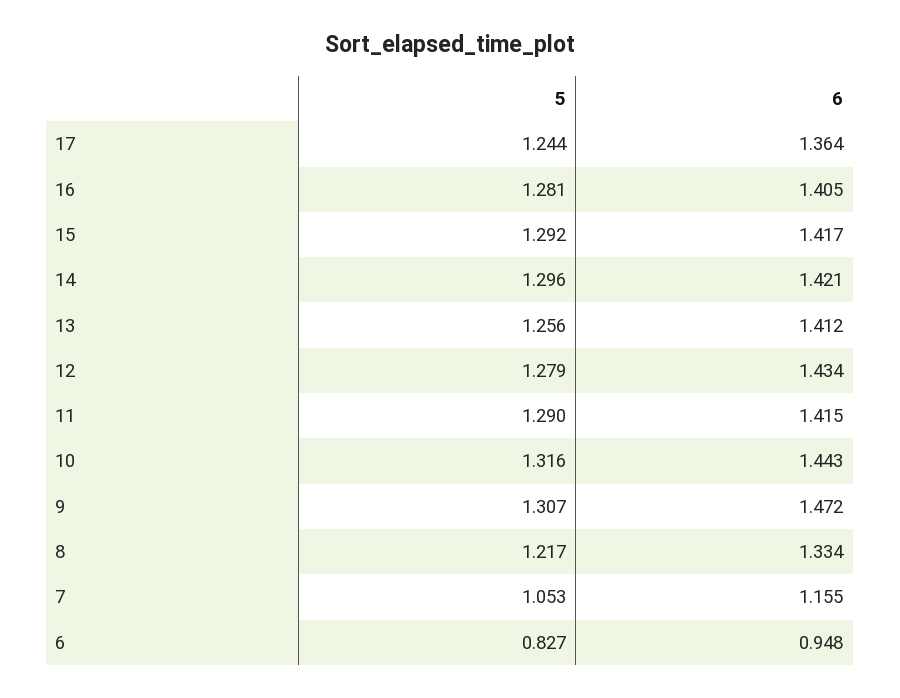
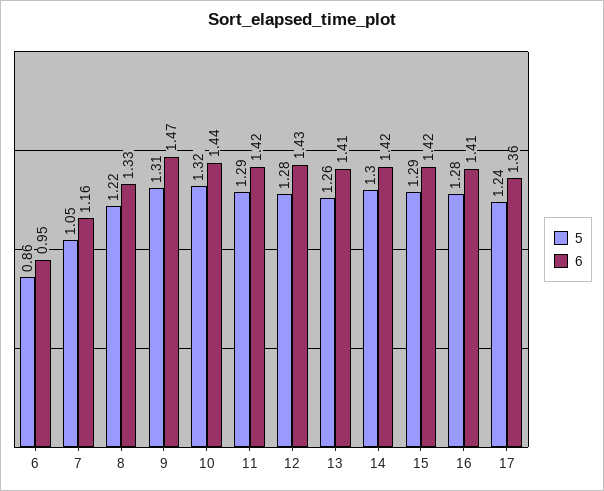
5, 6: 0.827 -> 0.86

